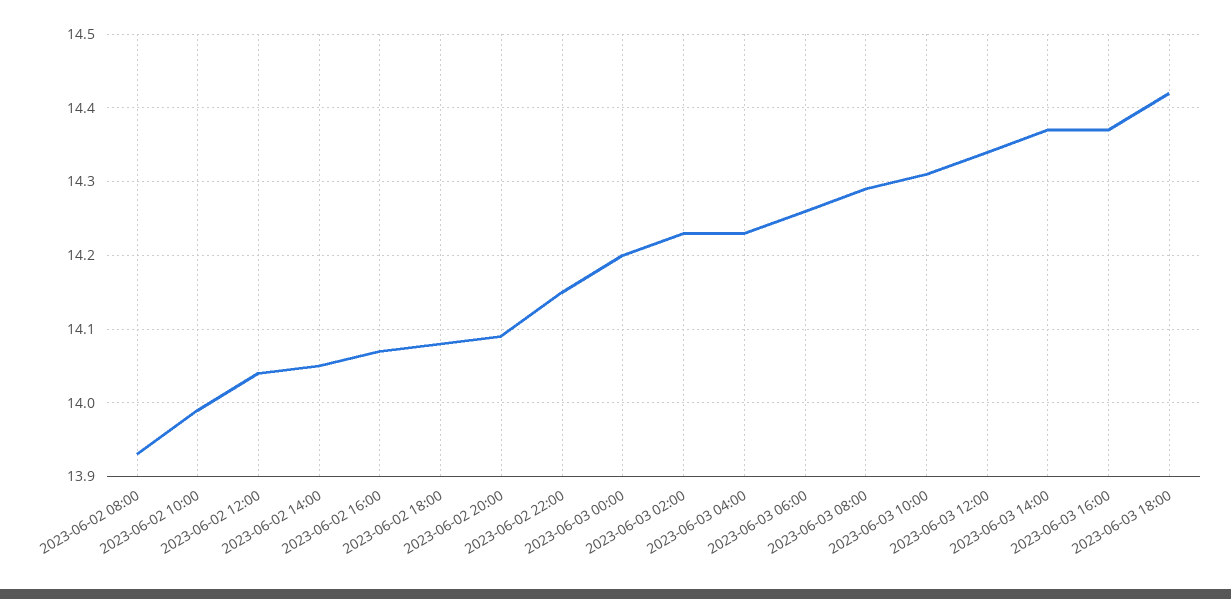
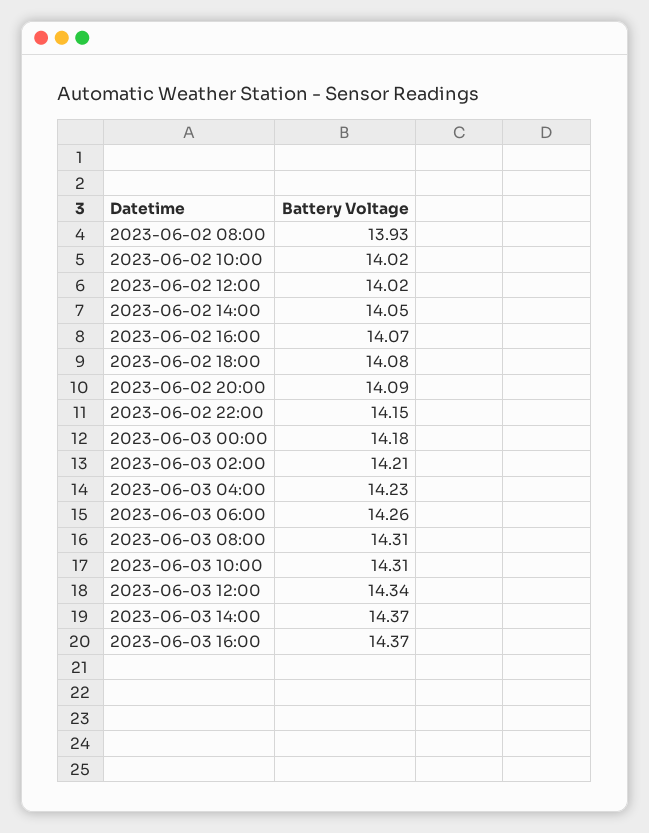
2023-06-02 10:00: 13.99 -> 14.02
2023-06-02 12:00: 14.04 -> 14.02
2023-06-03 00:00: 14.2 -> 14.18
2023-06-03 02:00: 14.23 -> 14.21
2023-06-03 08:00: 14.29 -> 14.31
2023-06-03 18:00: 14.42 -> none

